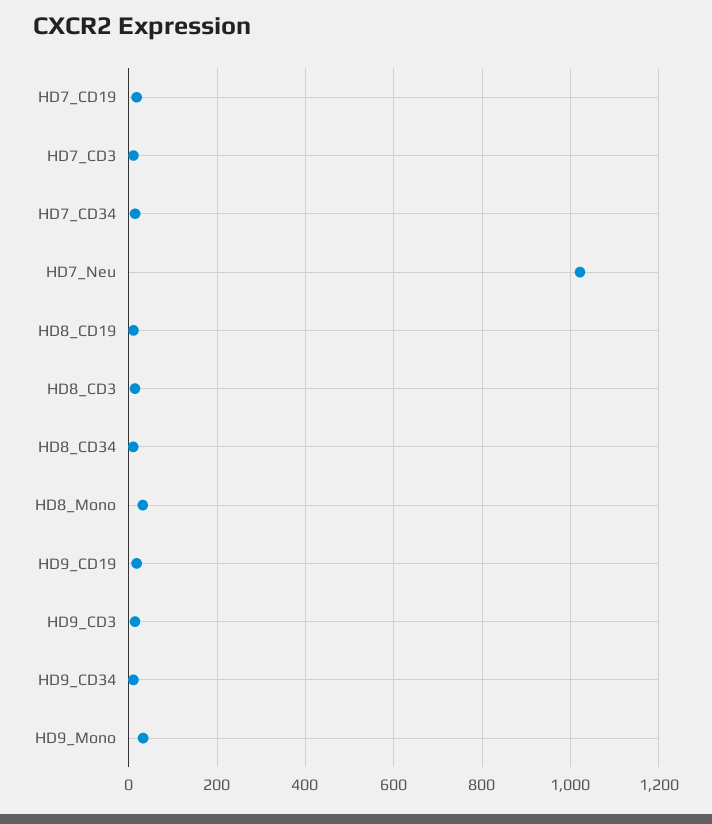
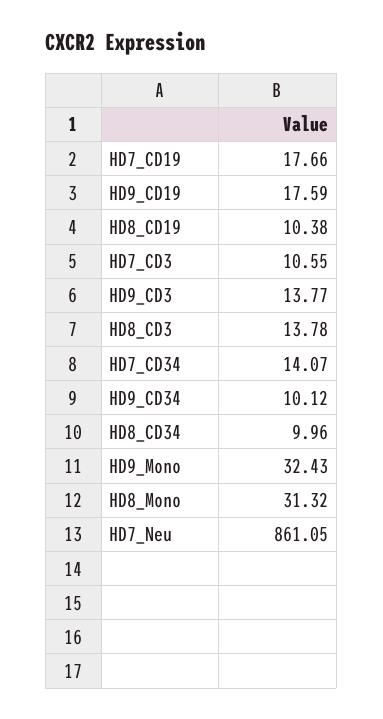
HD7_Neu: 1020 -> 861.05

